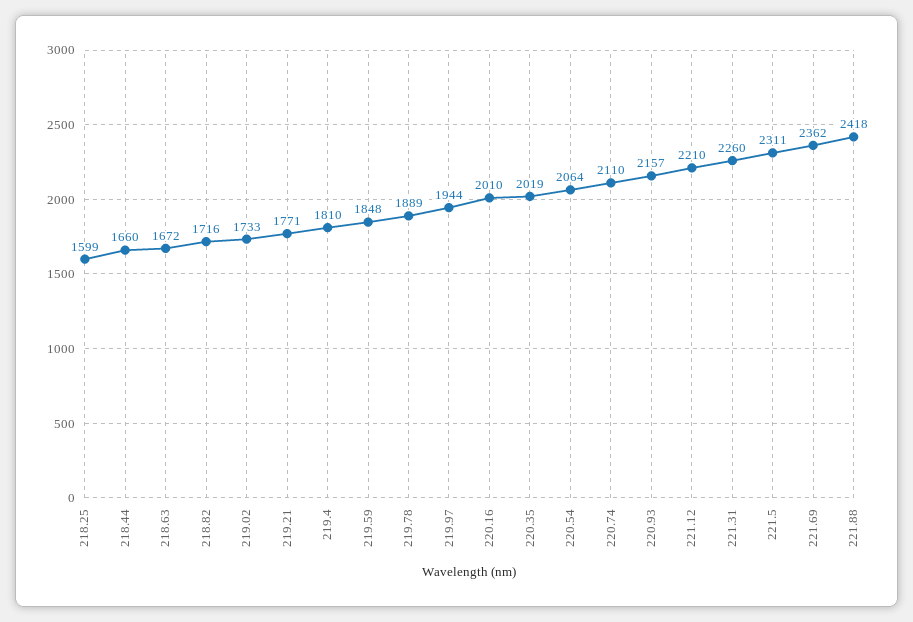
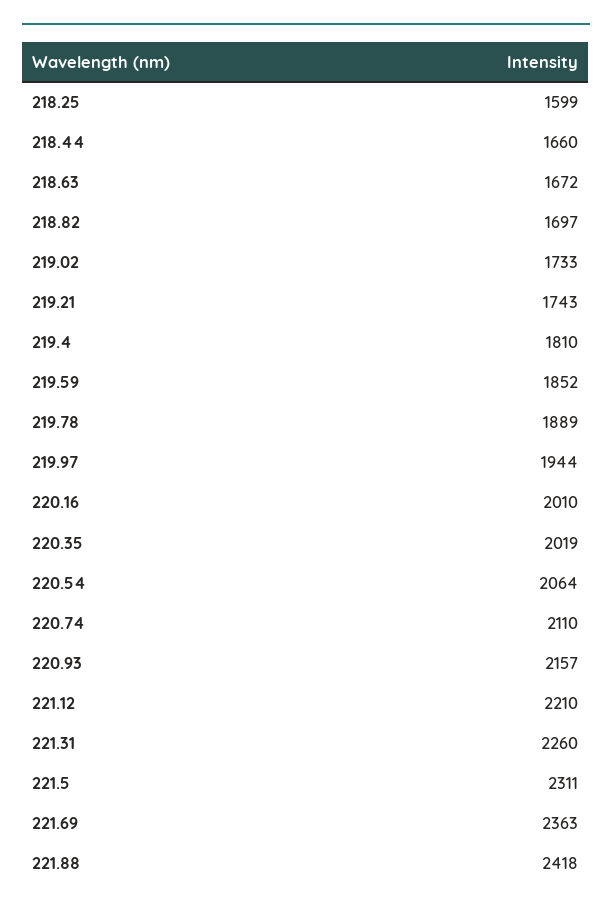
218.82: 1716 -> 1697
219.21: 1771 -> 1743
219.59: 1848 -> 1852
221.69: 2362 -> 2363

